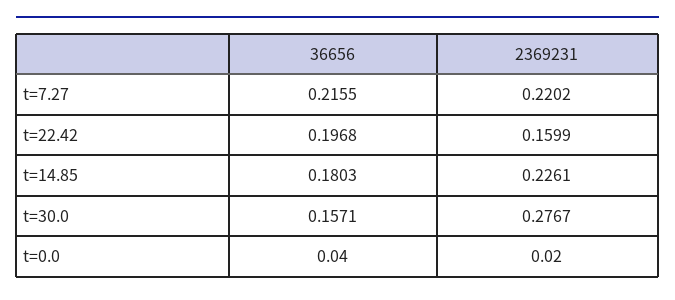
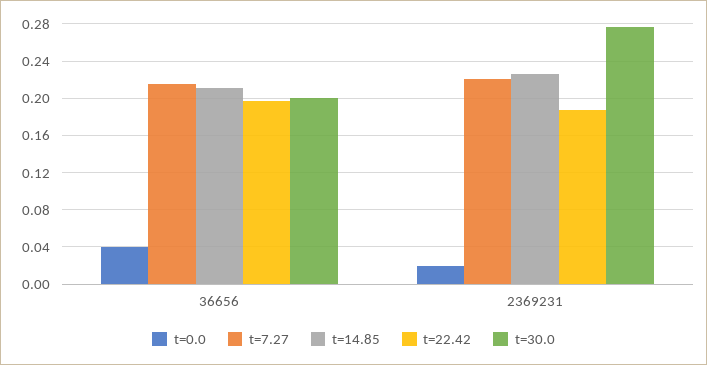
t=22.42, 2369231: 0.1599 -> 0.19
t=14.85, 36656: 0.1803 -> 0.21
t=30.0, 36656: 0.1571 -> 0.2

